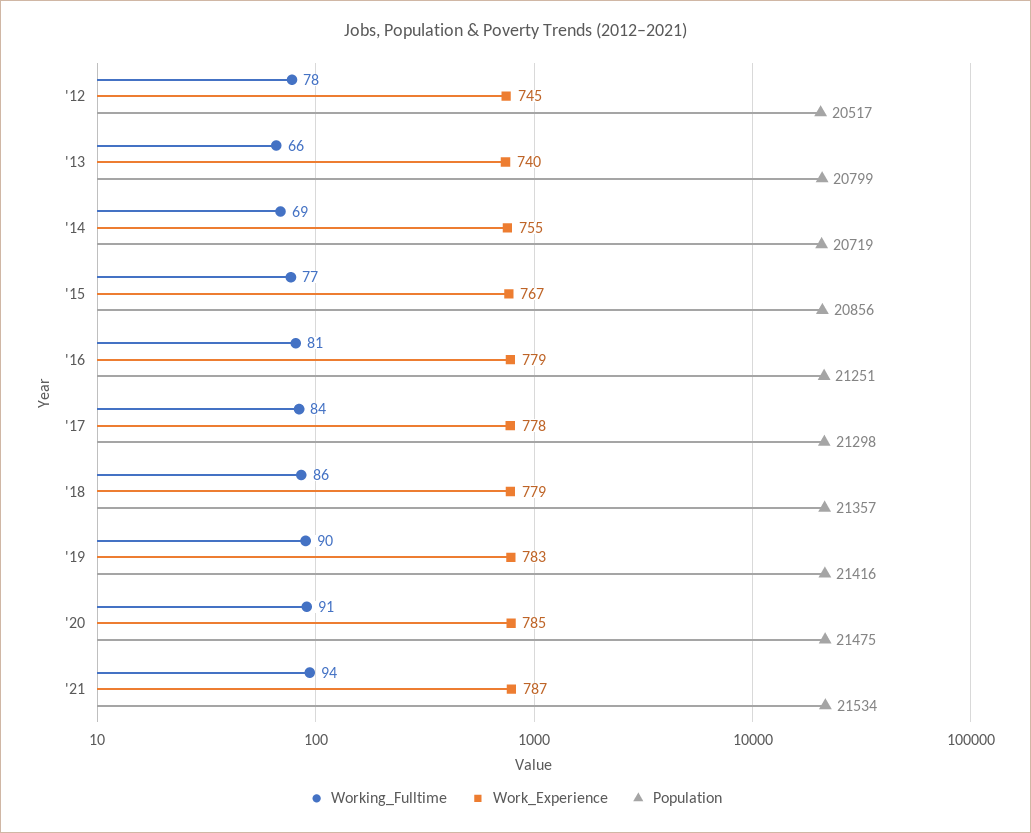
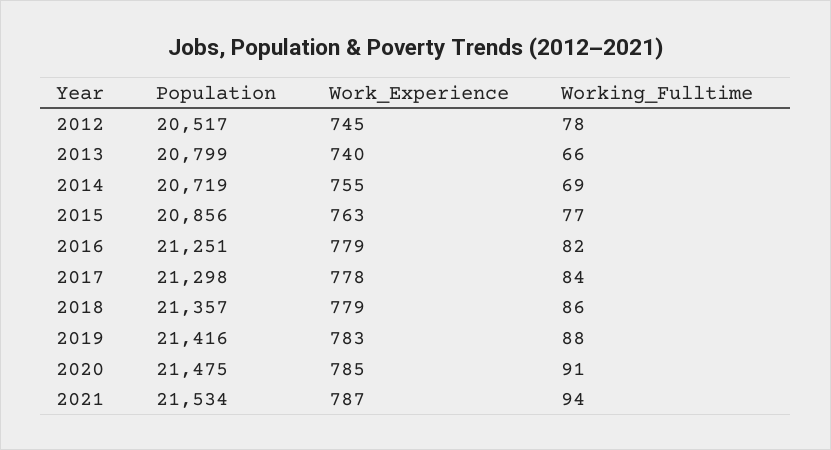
Work_Experience, '15: 767 -> 763
Working_Fulltime, '16: 81 -> 82
Working_Fulltime, '19: 90 -> 88

